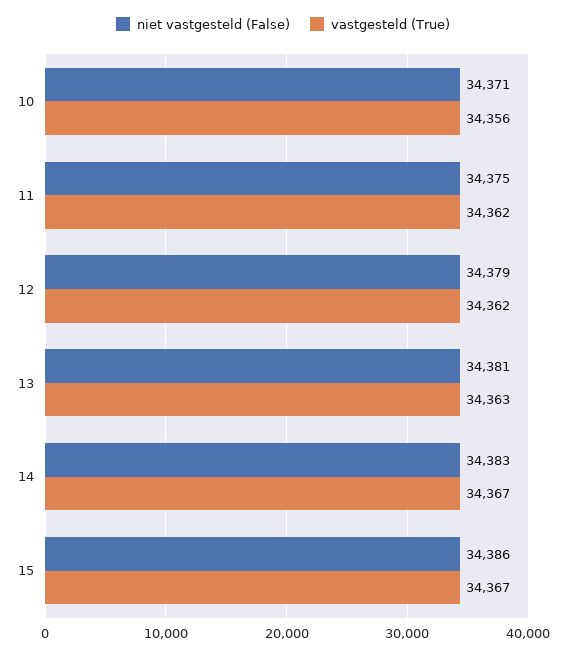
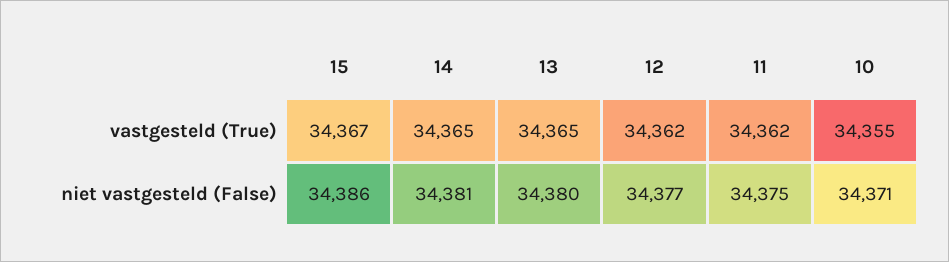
vastgesteld (True), 10: 34356 -> 34355
niet vastgesteld (False), 12: 34379 -> 34377
niet vastgesteld (False), 13: 34381 -> 34380
vastgesteld (True), 13: 34363 -> 34365
niet vastgesteld (False), 14: 34383 -> 34381
vastgesteld (True), 14: 34367 -> 34365

